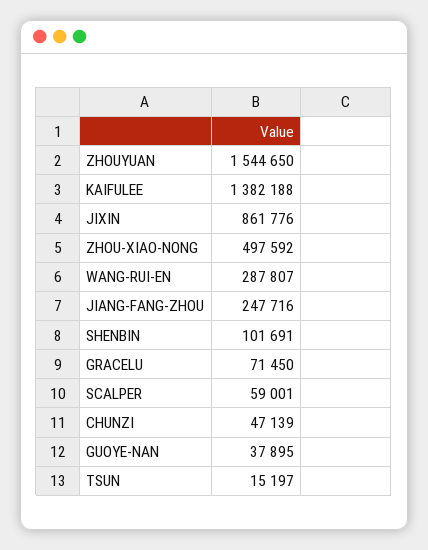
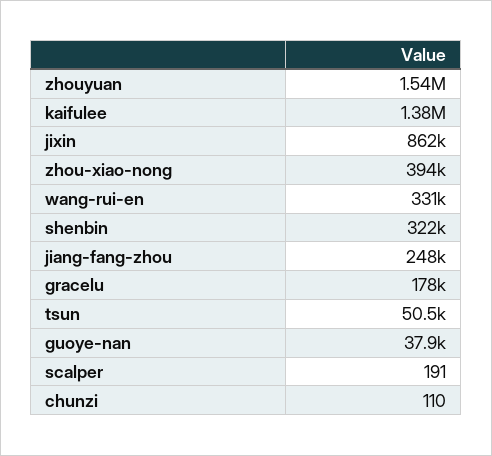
ZHOU-XIAO-NONG: 497592 -> 394000
WANG-RUI-EN: 287807 -> 331000
SHENBIN: 101691 -> 322000
GRACELU: 71450 -> 178000
SCALPER: 59001 -> 191
CHUNZI: 47139 -> 110
TSUN: 15197 -> 50500

